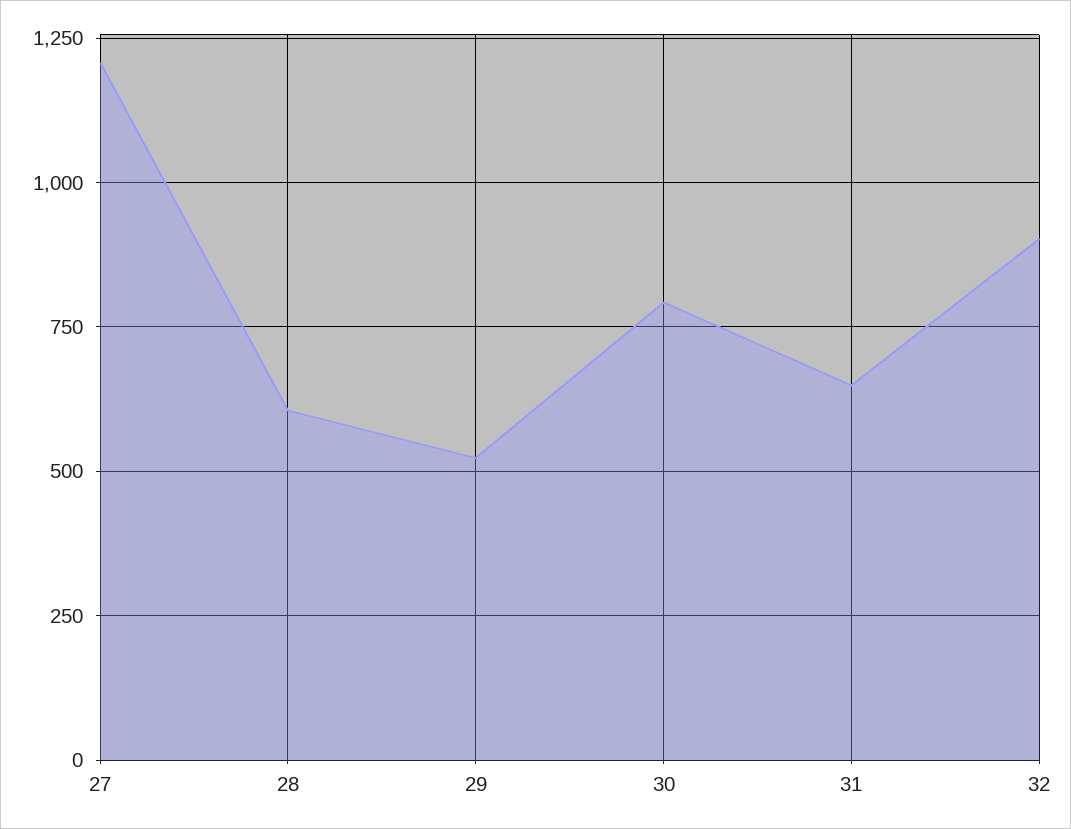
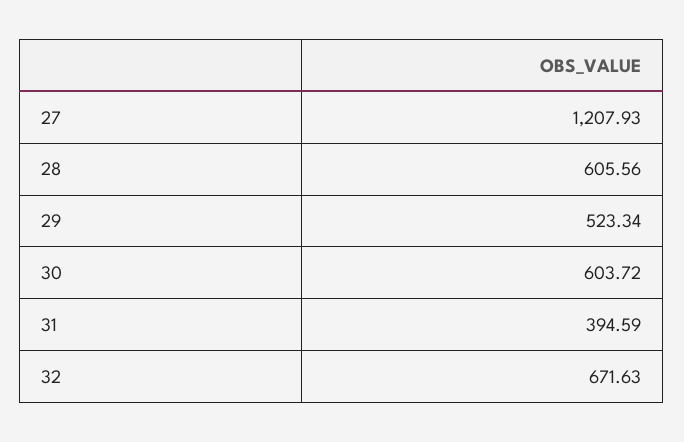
30: 800 -> 603.72
31: 650 -> 394.59
32: 900 -> 671.63

